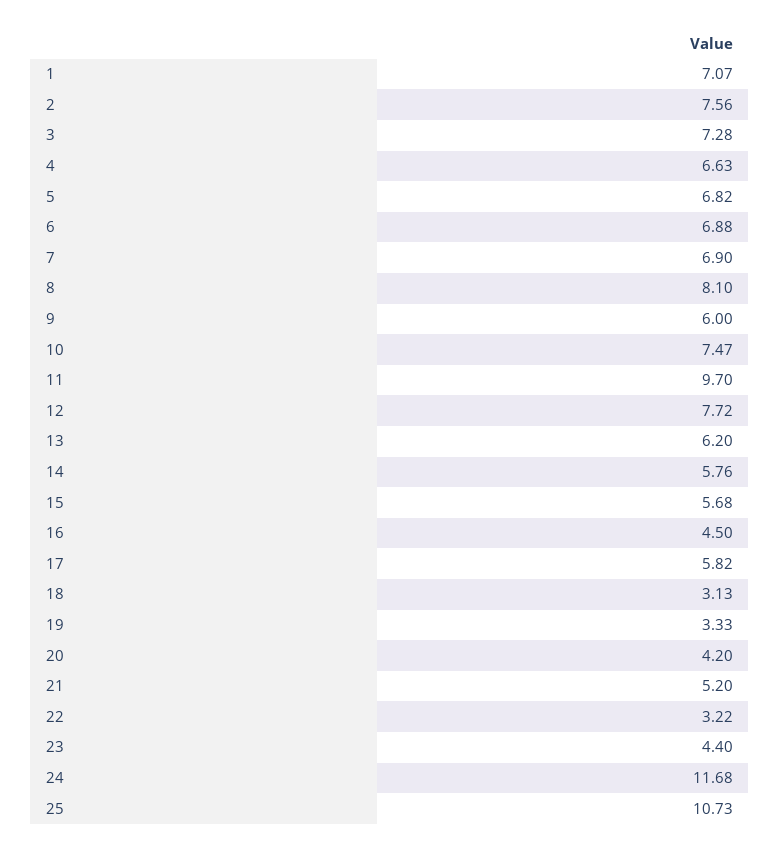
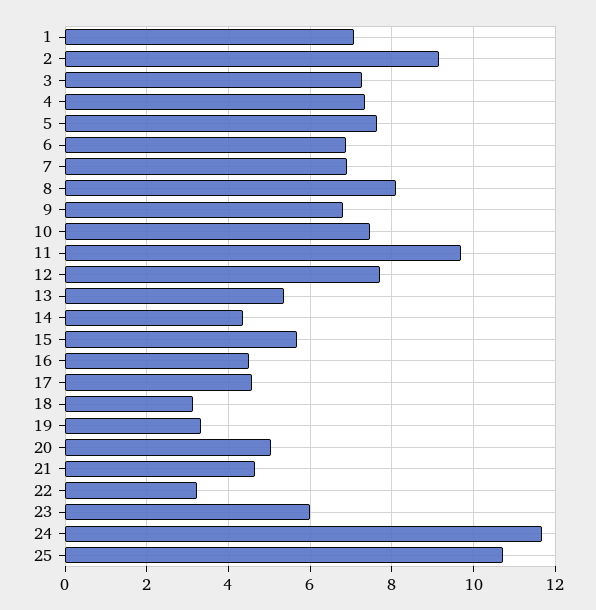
2: 7.56 -> 9.2
4: 6.63 -> 7.4
5: 6.82 -> 7.6
9: 6 -> 6.8
13: 6.2 -> 5.4
14: 5.76 -> 4.4
17: 5.82 -> 4.6
20: 4.2 -> 5
21: 5.2 -> 4.6
23: 4.4 -> 6

